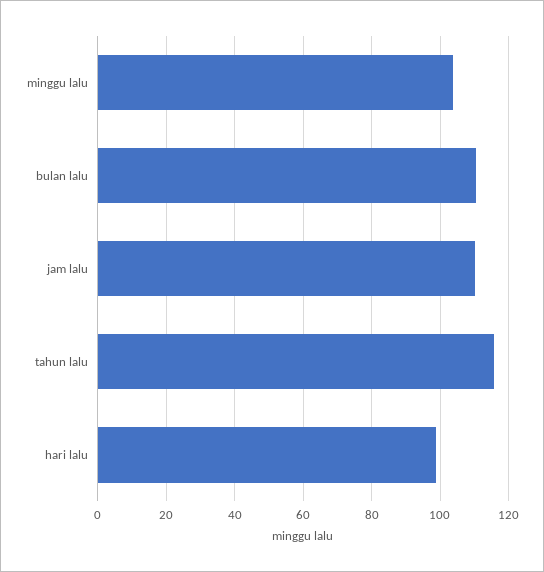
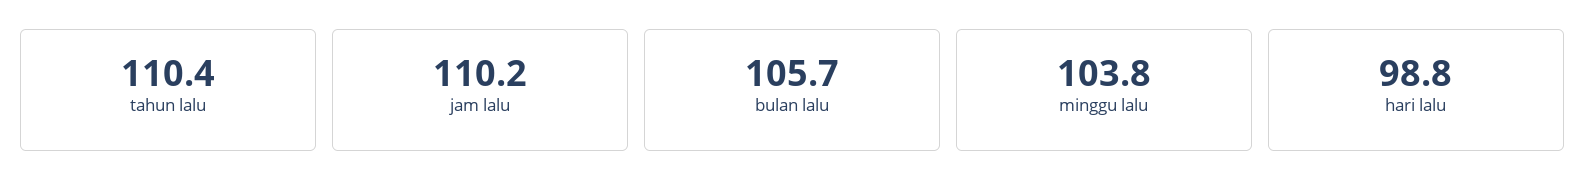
bulan lalu: 110 -> 105.7
tahun lalu: 116 -> 110.4

